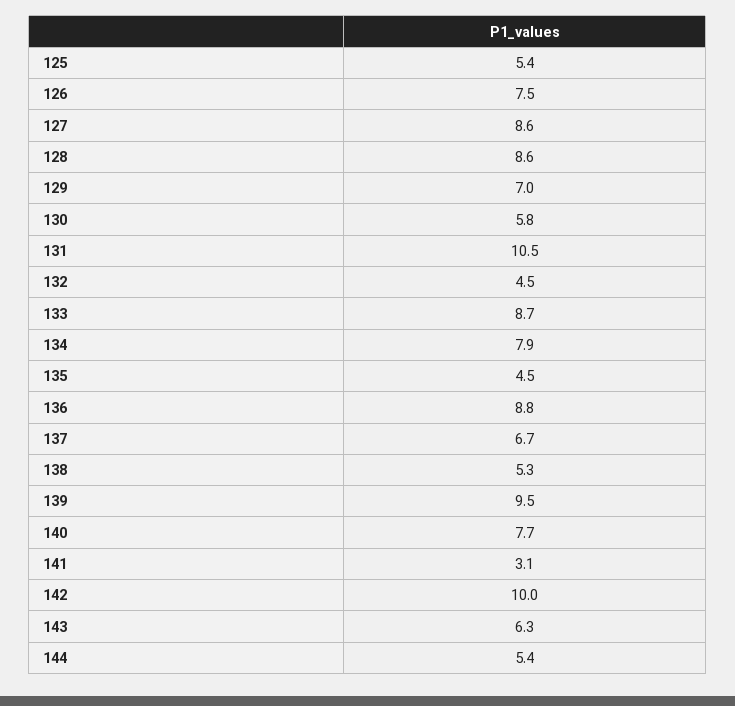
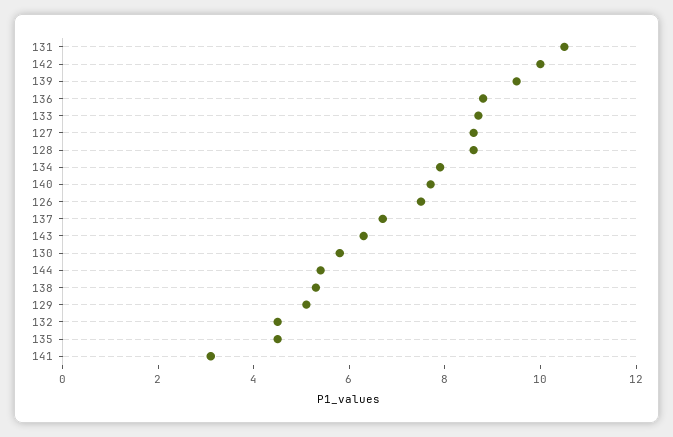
125: 5.4 -> none
129: 7 -> 5

